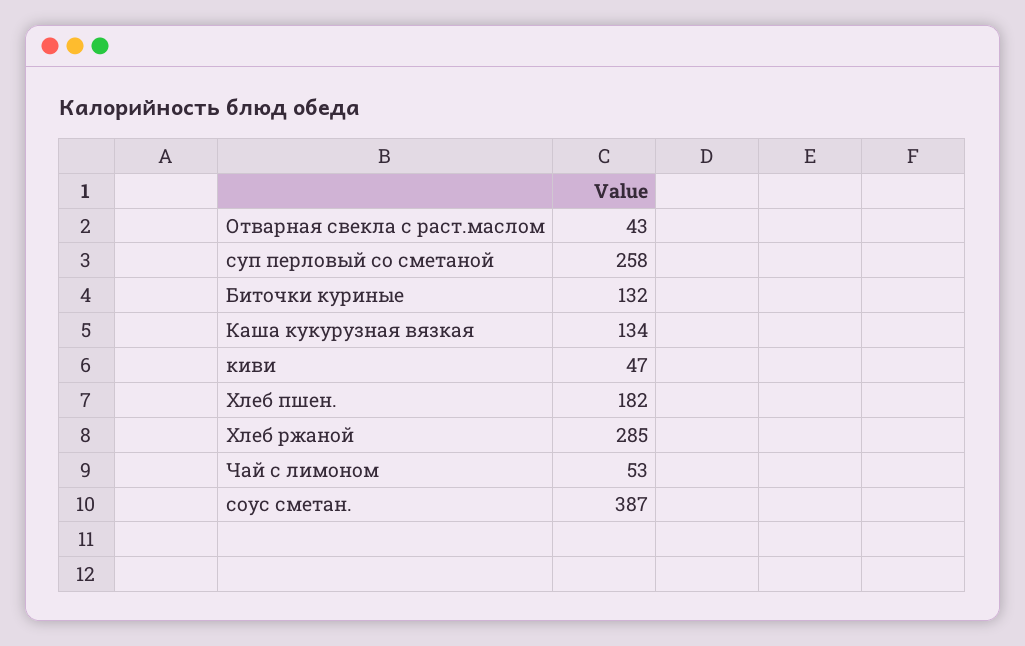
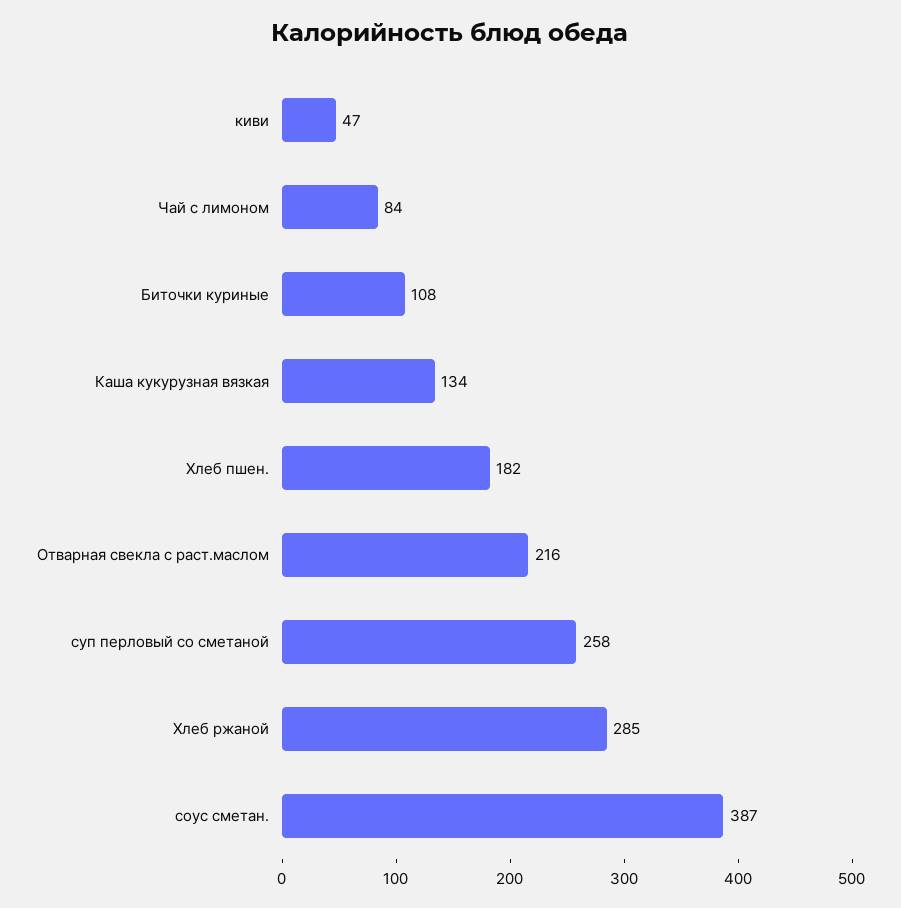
Отварная свекла с раст.маслом: 43 -> 216
Биточки куриные: 132 -> 108
Чай с лимоном: 53 -> 84

